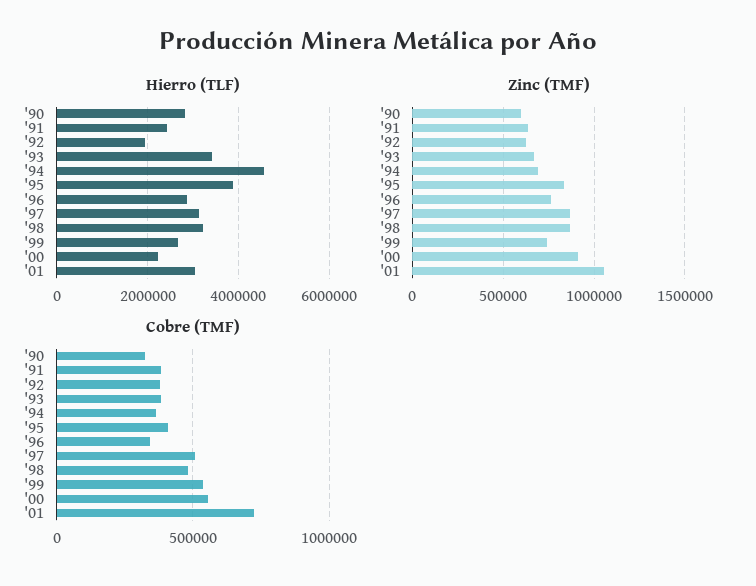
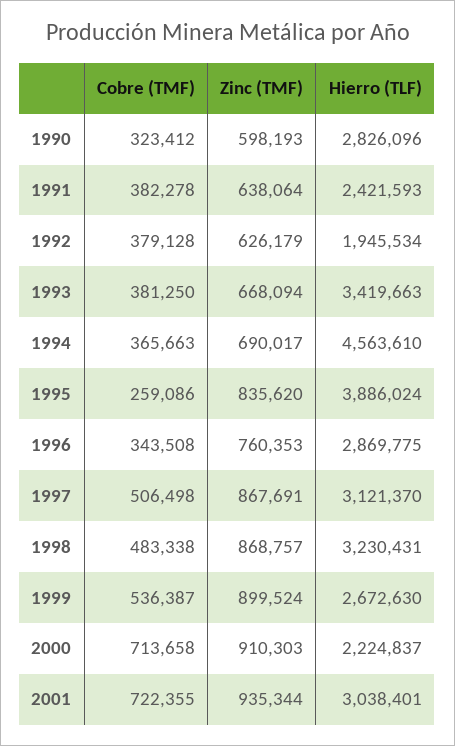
Zinc (TMF), '99: 750000 -> 899524
Zinc (TMF), '01: 1050000 -> 935344
Cobre (TMF), '95: 400000 -> 259086
Cobre (TMF), '00: 550000 -> 713658

